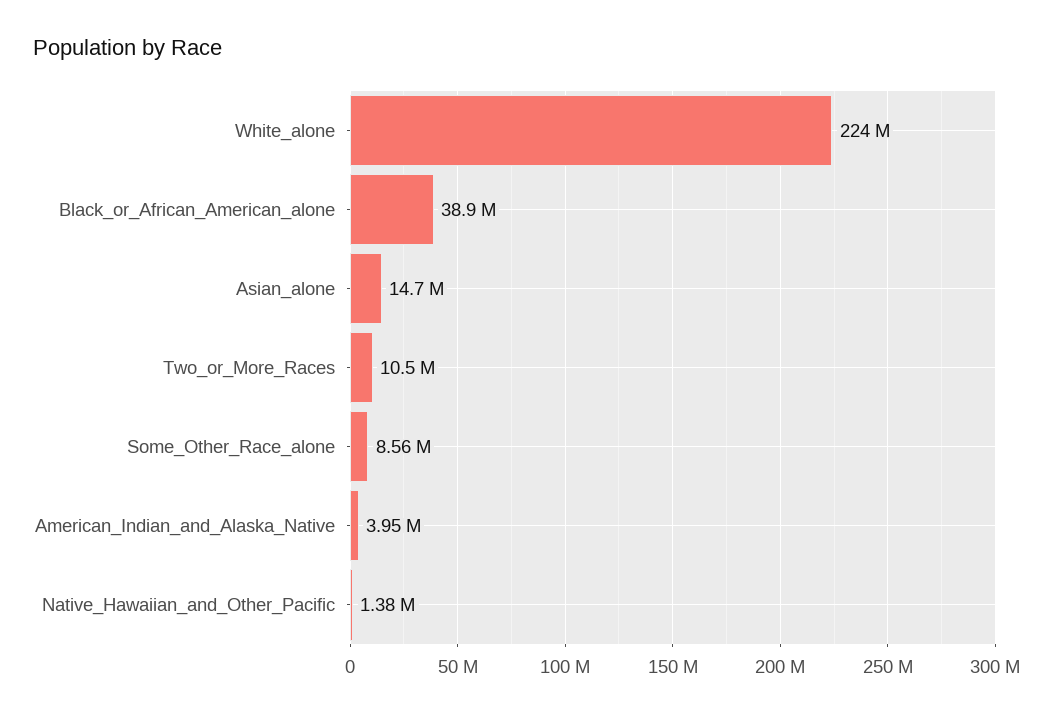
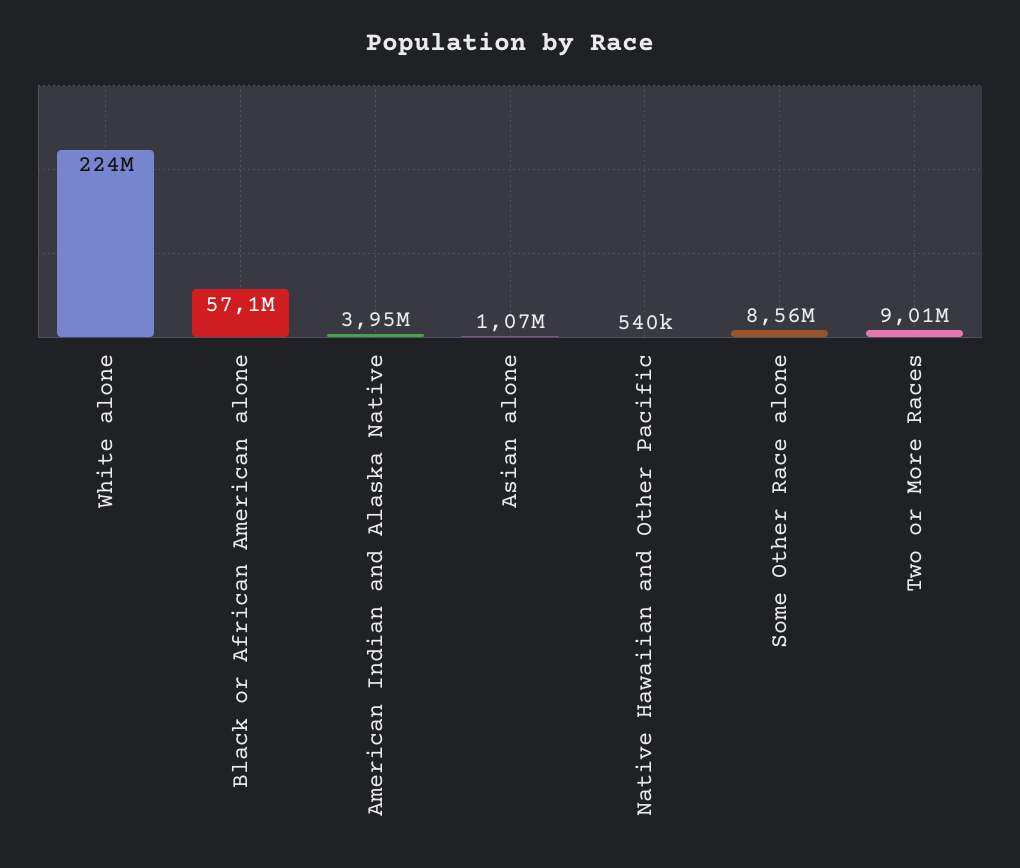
Black_or_African_American_alone: 38900000 -> 57100000
Asian_alone: 14700000 -> 1070000
Two_or_More_Races: 10500000 -> 9010000
Native_Hawaiian_and_Other_Pacific: 1380000 -> 540000

